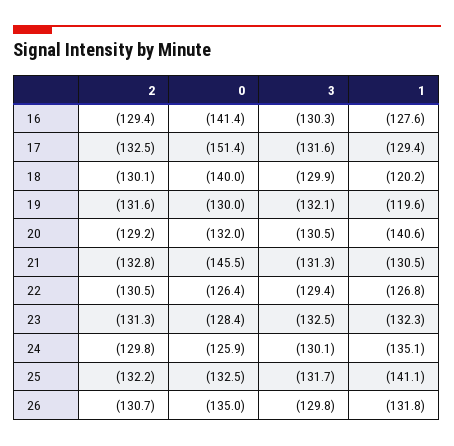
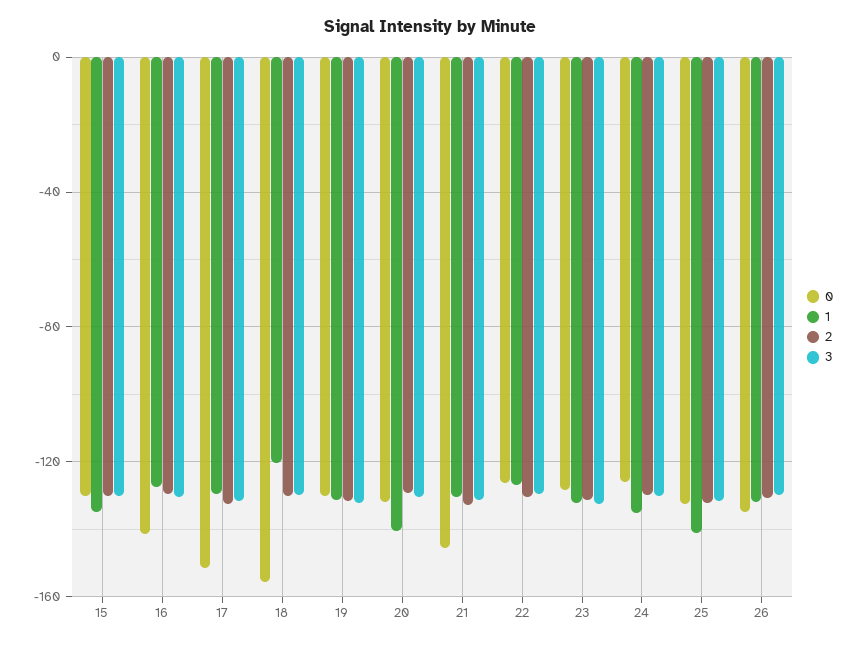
0, 18: -140 -> -155
1, 19: -119.6 -> -130
0, 15: none -> -130
1, 15: none -> -135
2, 15: none -> -130
3, 15: none -> -130

